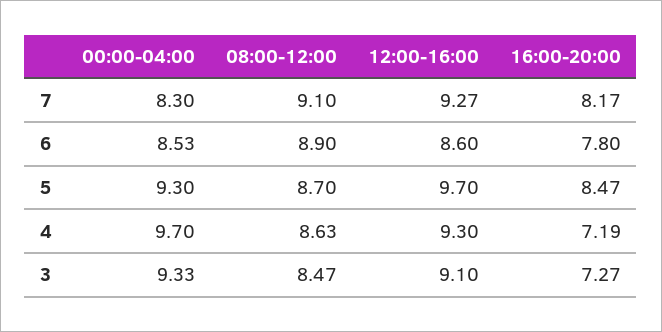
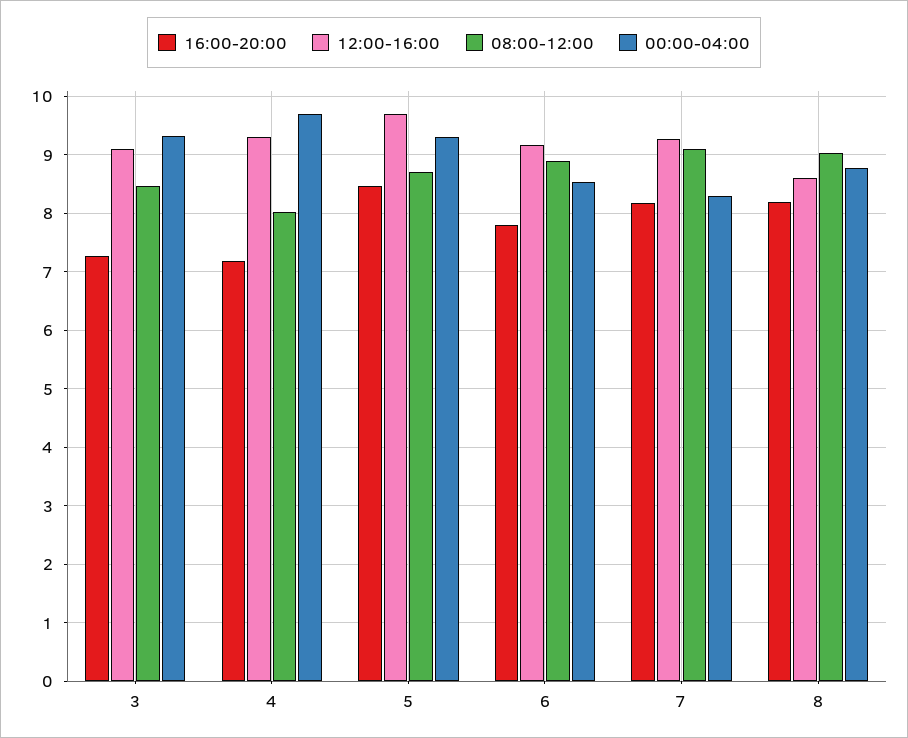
12:00-16:00, 6: 8.6 -> 9.2
08:00-12:00, 4: 8.63 -> 8
16:00-20:00, 8: none -> 8.2
12:00-16:00, 8: none -> 8.6
08:00-12:00, 8: none -> 9
00:00-04:00, 8: none -> 8.8

